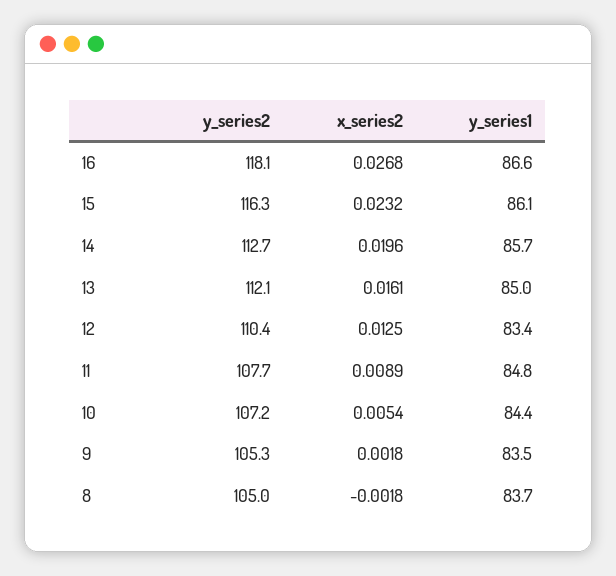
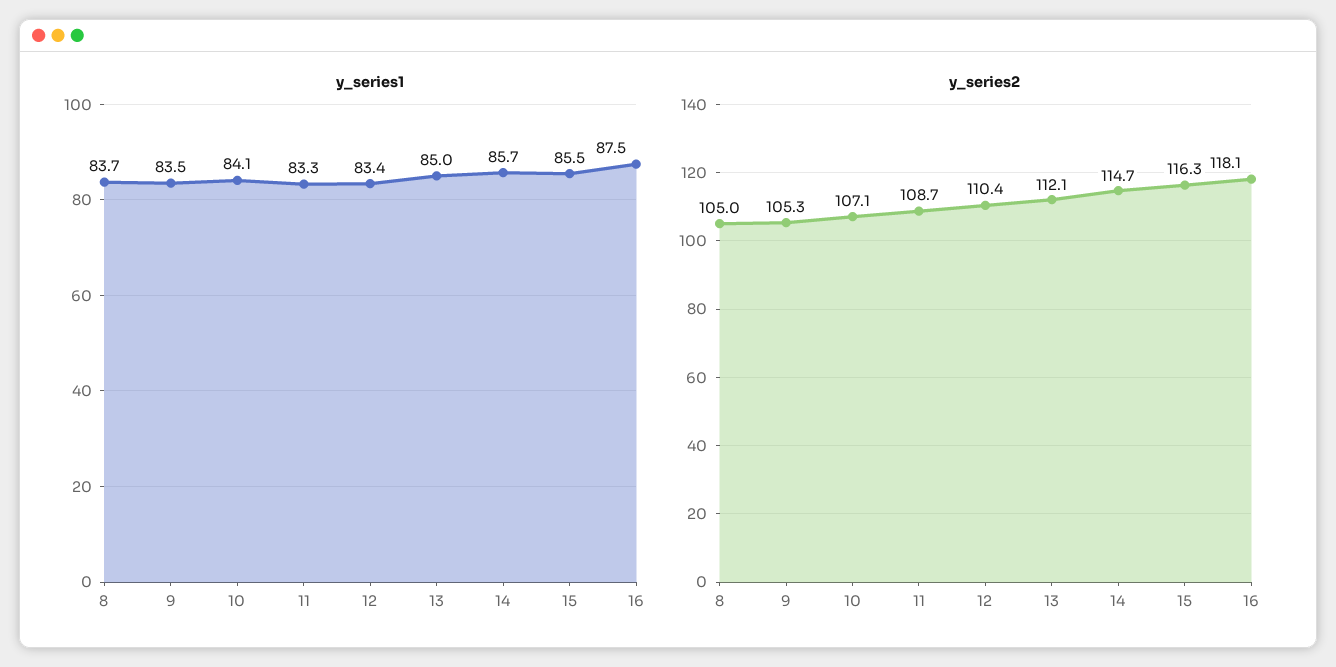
x_series2, 16: 0.0268 -> none
y_series1, 16: 86.6 -> 87.5
x_series2, 15: 0.0232 -> none
y_series1, 15: 86.1 -> 85.5
y_series2, 14: 112.7 -> 114.7
x_series2, 14: 0.0196 -> none
x_series2, 13: 0.0161 -> none
x_series2, 12: 0.0125 -> none
y_series2, 11: 107.7 -> 108.7
x_series2, 11: 0.0089 -> none
y_series1, 11: 84.8 -> 83.3
y_series2, 10: 107.2 -> 107.1
x_series2, 10: 0.0054 -> none
y_series1, 10: 84.4 -> 84.1
x_series2, 9: 0.0018 -> none
x_series2, 8: -0.0018 -> none

